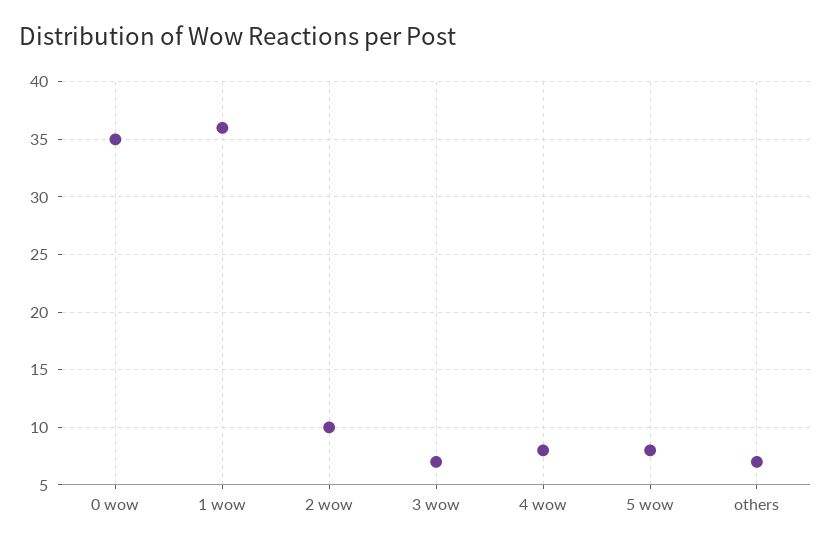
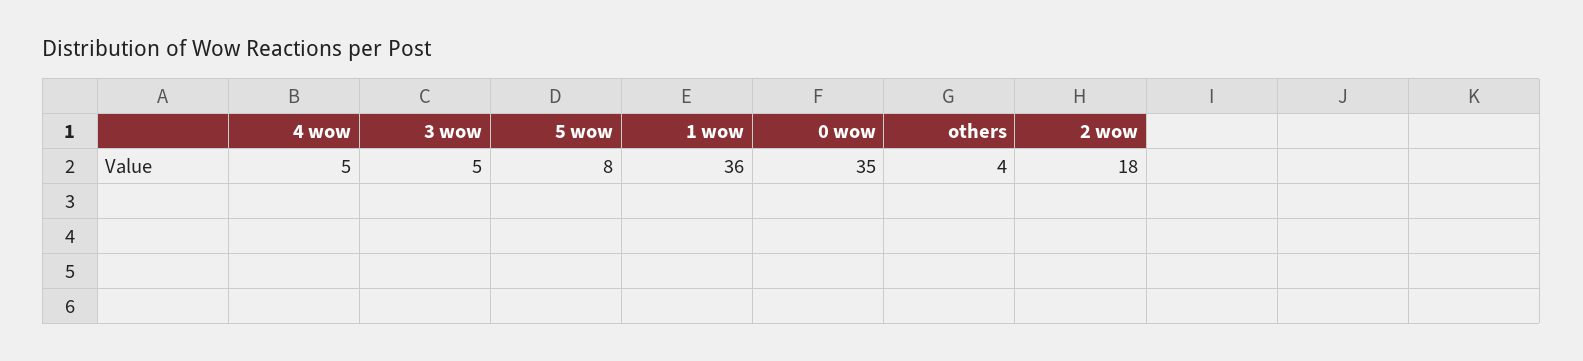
2 wow: 10 -> 18
3 wow: 7 -> 5
4 wow: 8 -> 5
others: 7 -> 4

